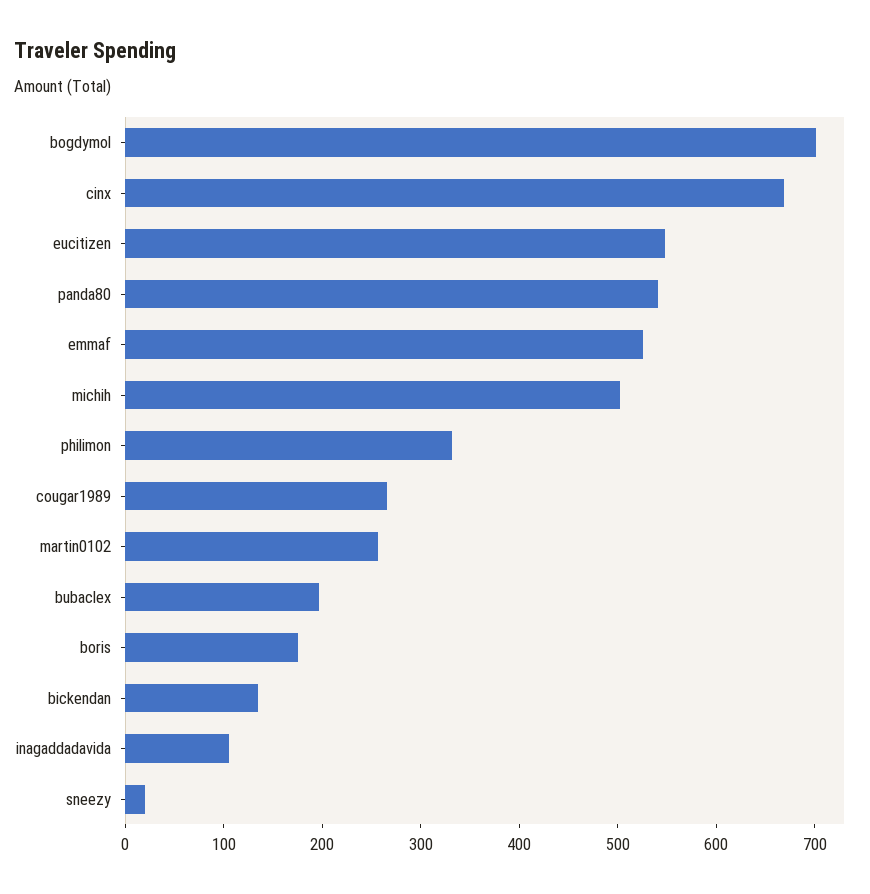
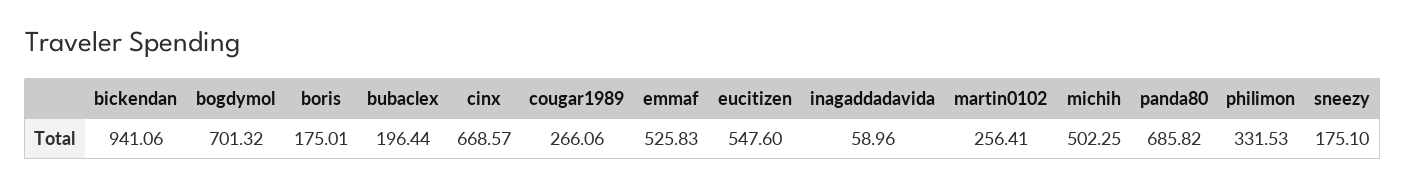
panda80: 540 -> 685.82
bickendan: 140 -> 941.06
inagaddadavida: 100 -> 58.96
sneezy: 20 -> 175.1

